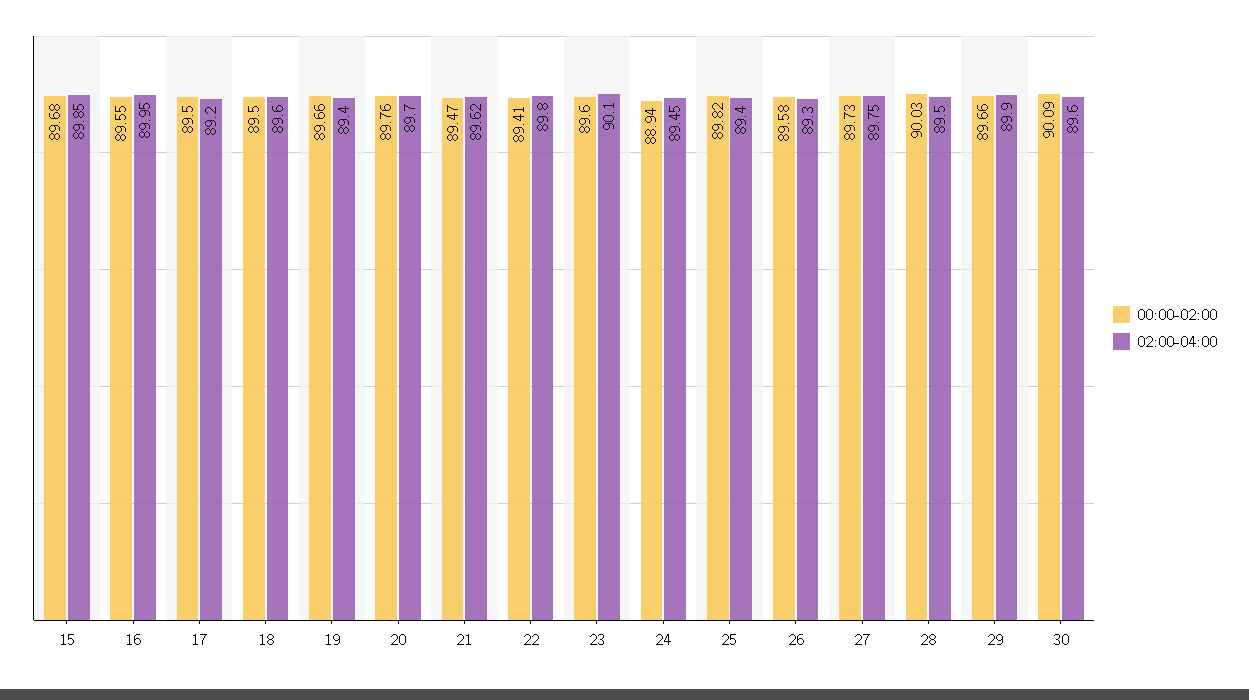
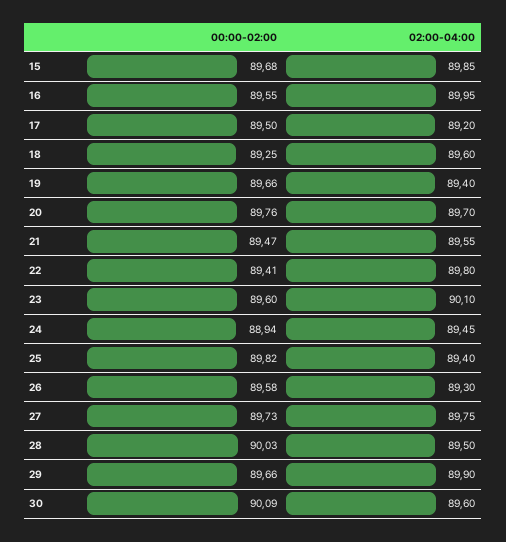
00:00-02:00, 18: 89.5 -> 89.25
02:00-04:00, 21: 89.62 -> 89.55

